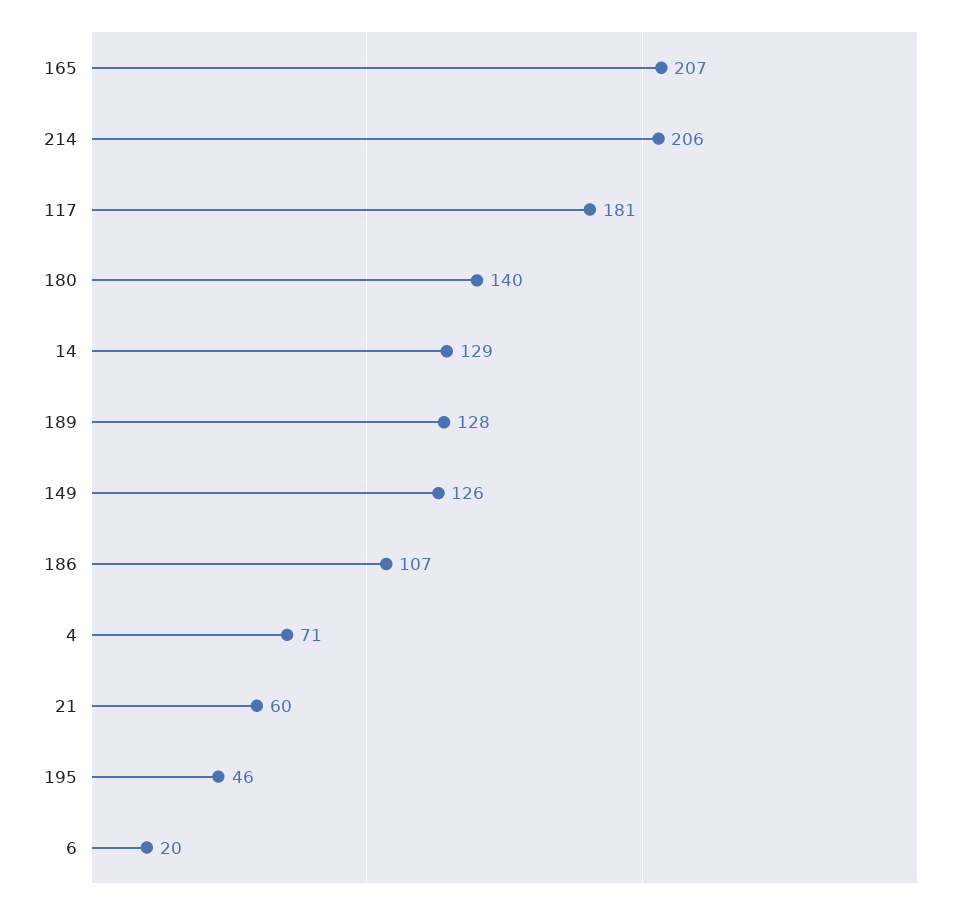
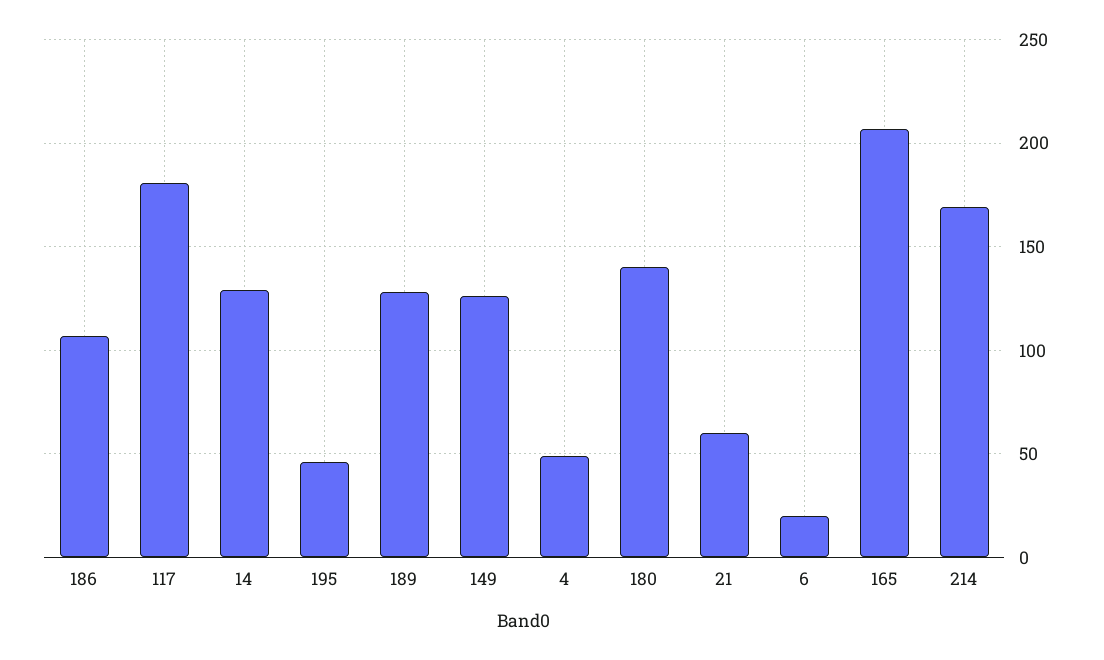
214: 206 -> 170
4: 71 -> 50

